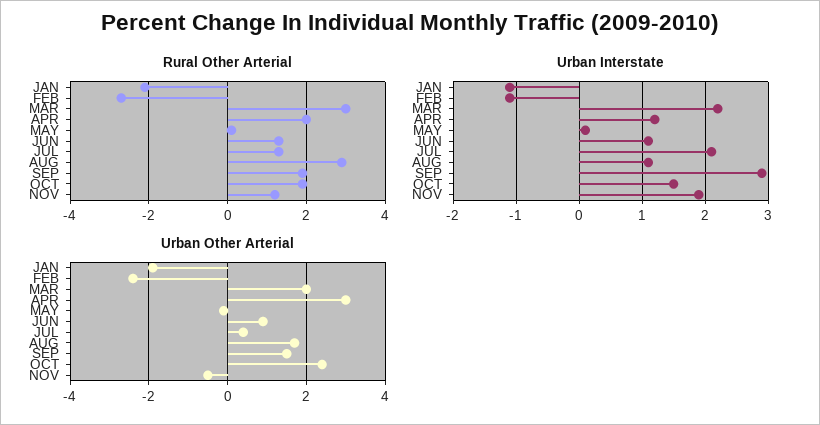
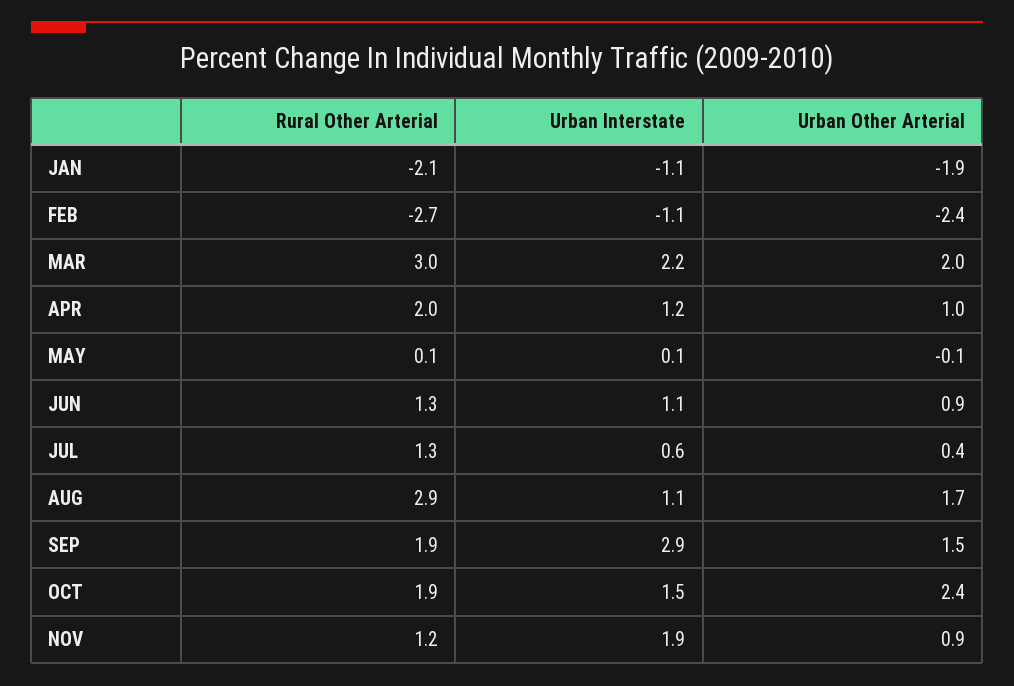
Urban Interstate, JUL: 2.1 -> 0.6
Urban Other Arterial, APR: 3 -> 1
Urban Other Arterial, NOV: -0.5 -> 0.9

